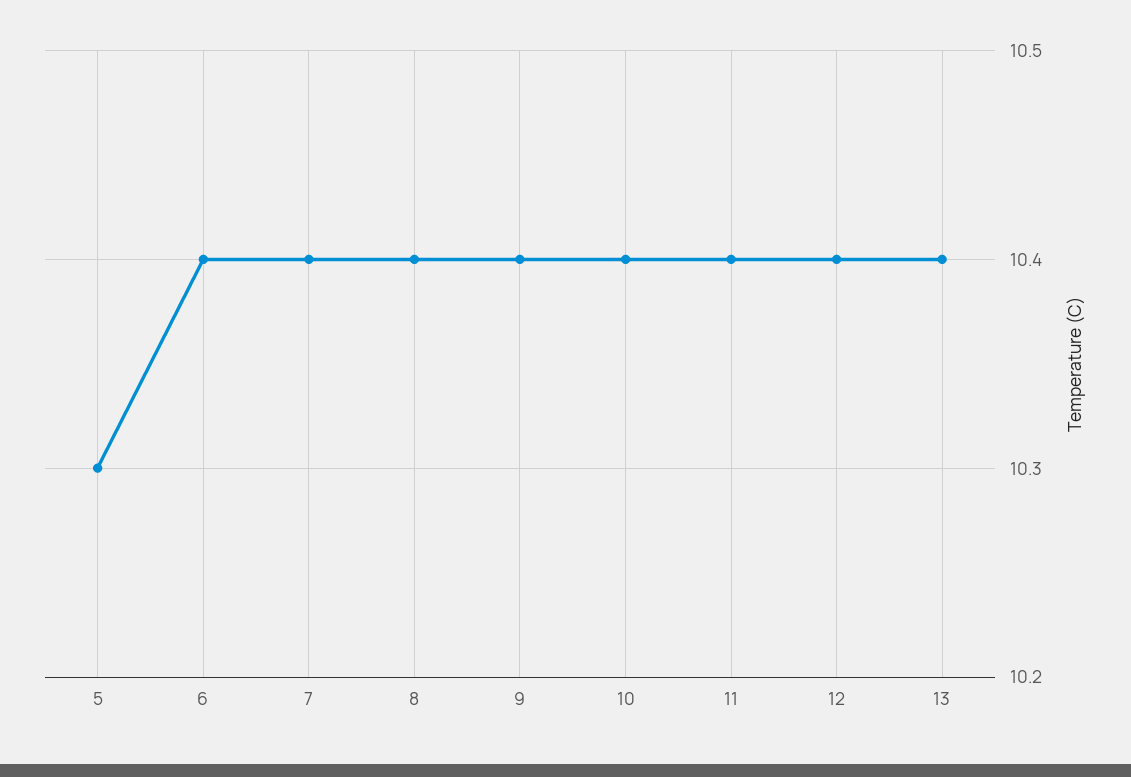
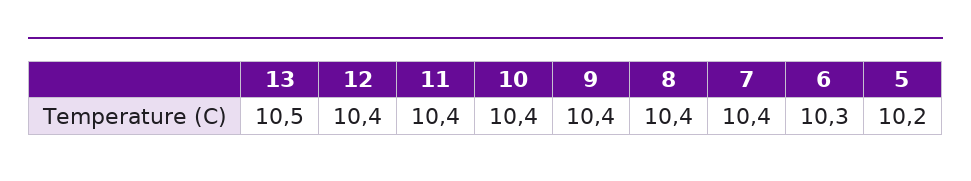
5: 10.3 -> 10.2
6: 10.4 -> 10.3
13: 10.4 -> 10.5

